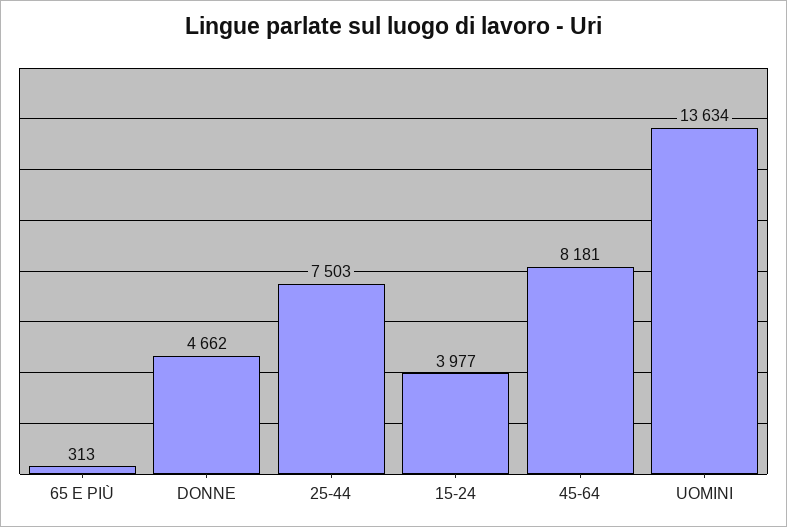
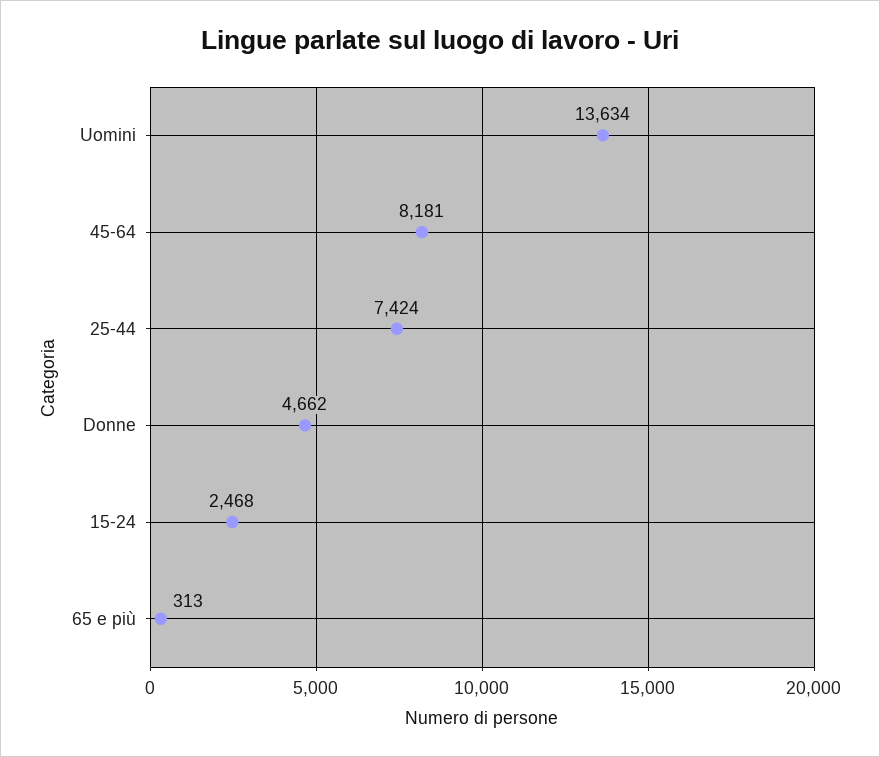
25-44: 7503 -> 7424
15-24: 3977 -> 2468

